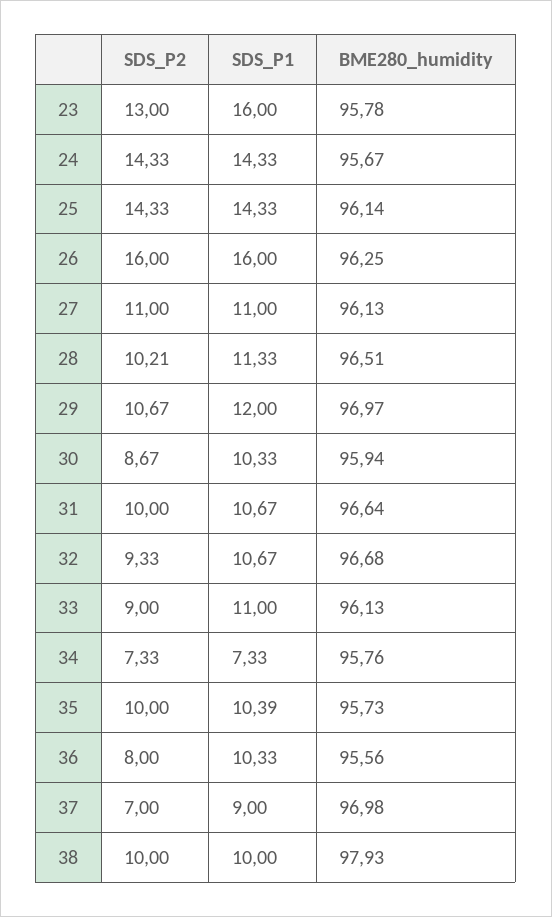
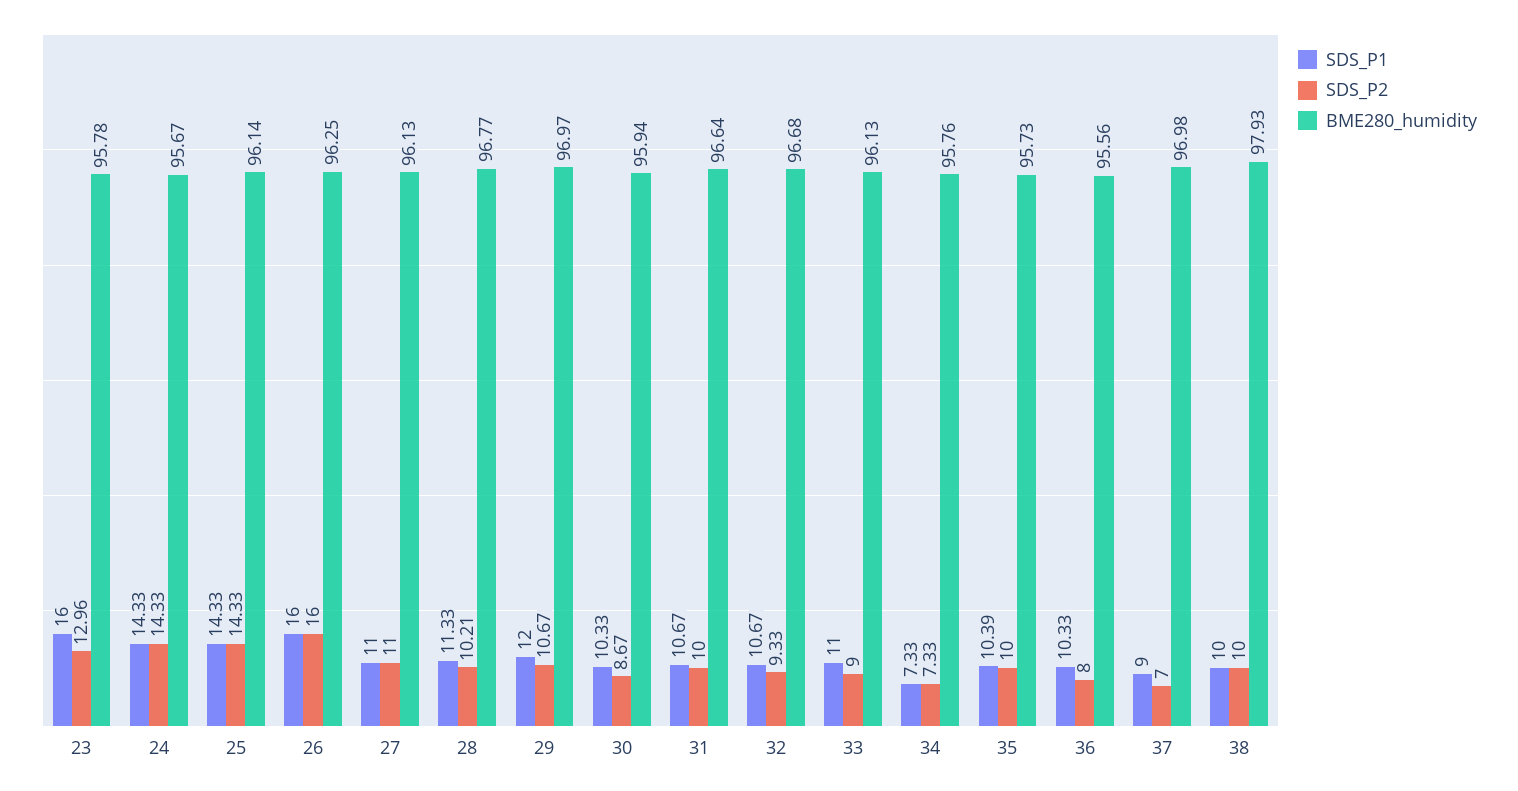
SDS_P2, 23: 13 -> 12.96
BME280_humidity, 28: 96.51 -> 96.77

